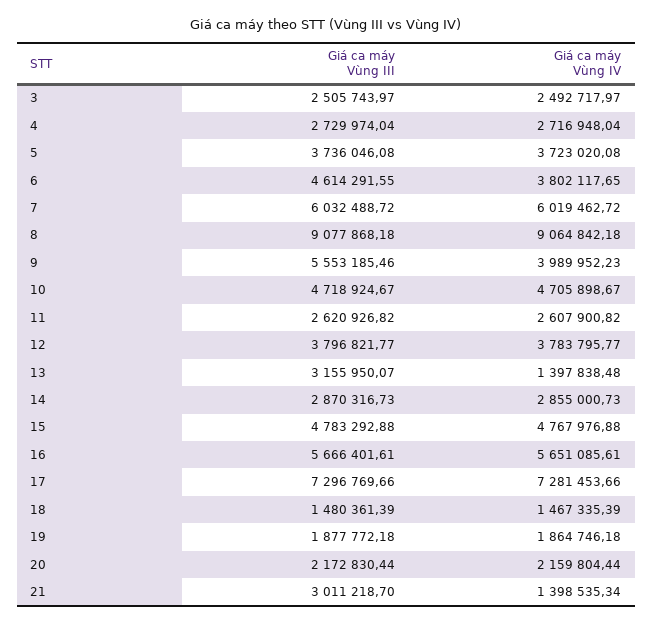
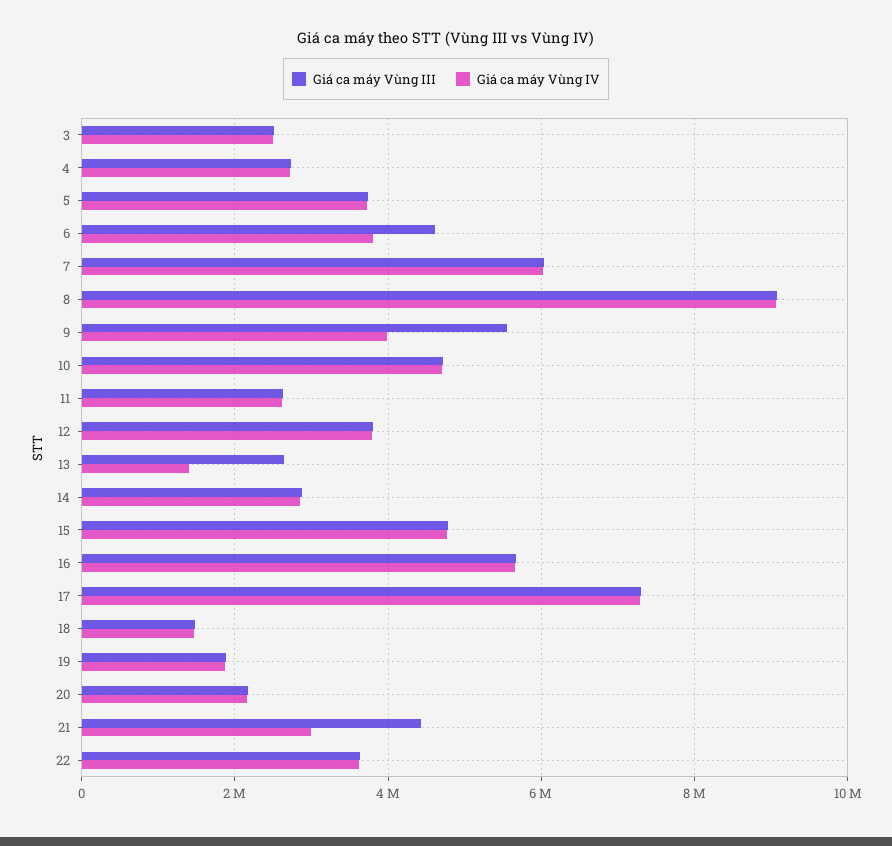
Giá ca máy Vùng III, 13: 3155950.07 -> 2600000
Giá ca máy Vùng III, 21: 3011218.7 -> 4400000
Giá ca máy Vùng IV, 21: 1398535.34 -> 3000000
Giá ca máy Vùng III, 22: none -> 3600000
Giá ca máy Vùng IV, 22: none -> 3600000

